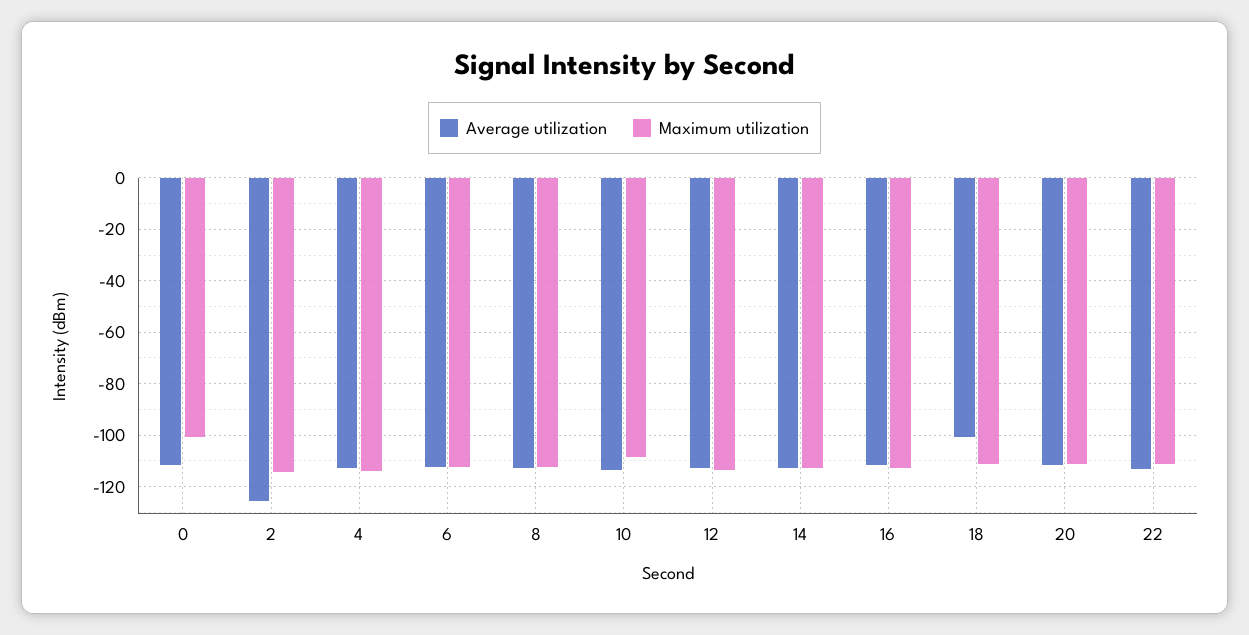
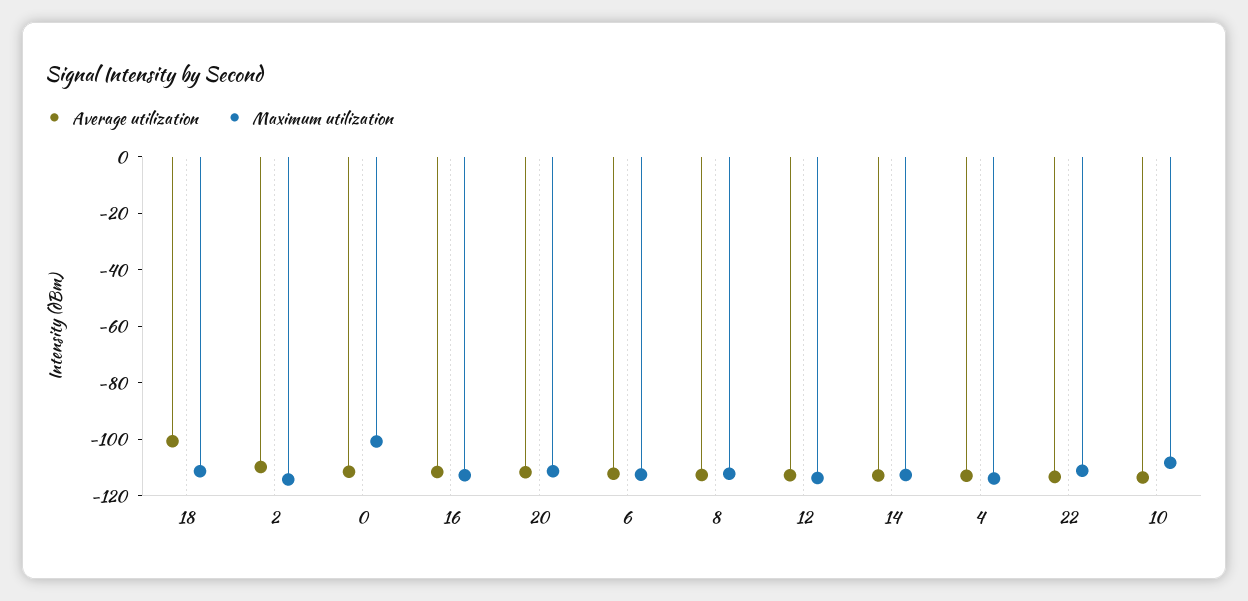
Average utilization, 2: -125 -> -110

